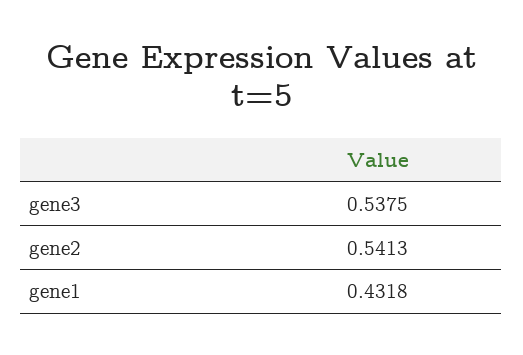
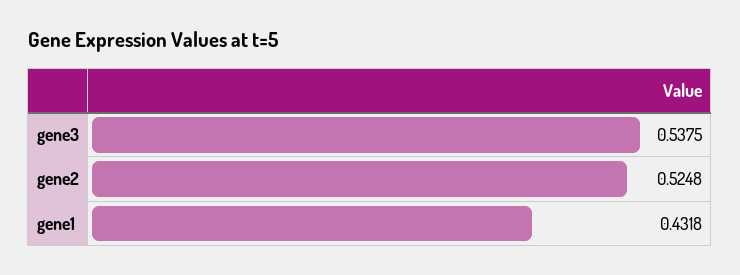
gene2: 0.5413 -> 0.5248

